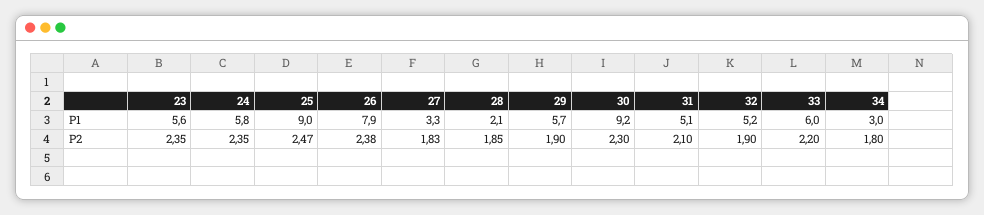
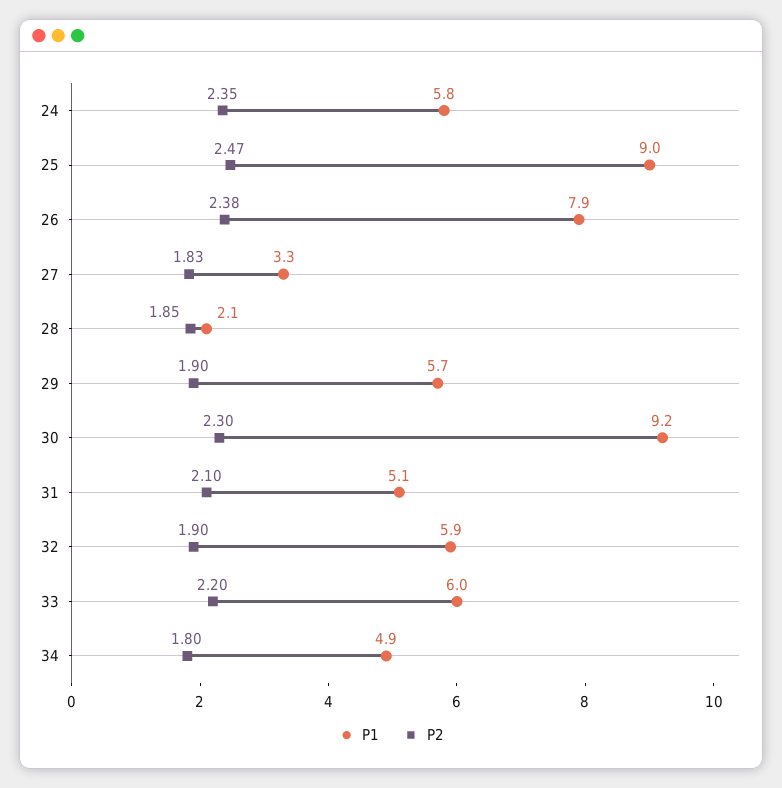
P1, 23: 5.6 -> none
P1, 32: 5.2 -> 5.9
P1, 34: 3 -> 4.9
P2, 23: 2.35 -> none

